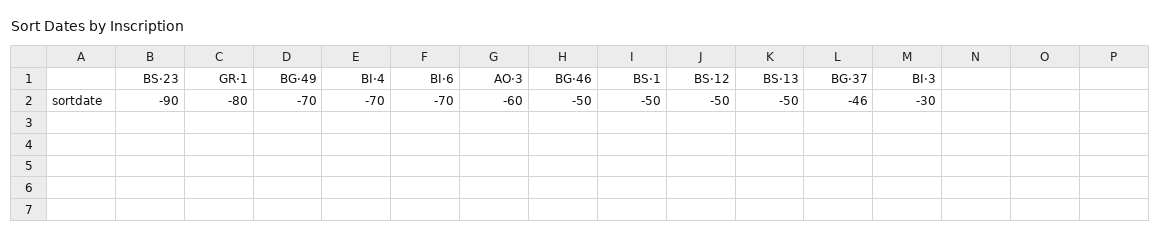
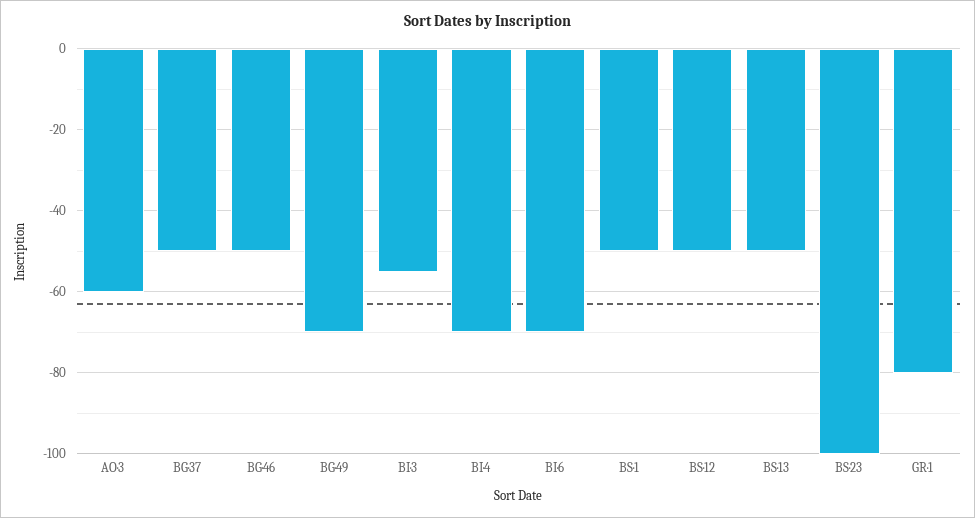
BS·23: -90 -> -100
BG·37: -46 -> -50
BI·3: -30 -> -55

